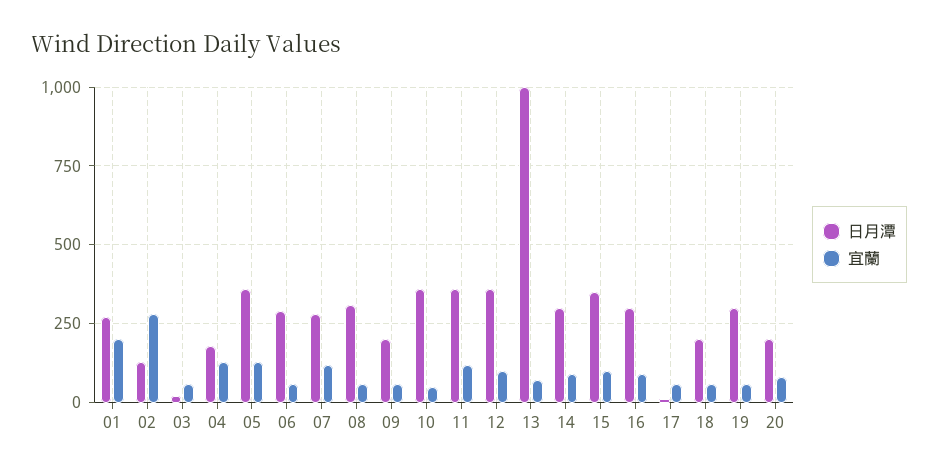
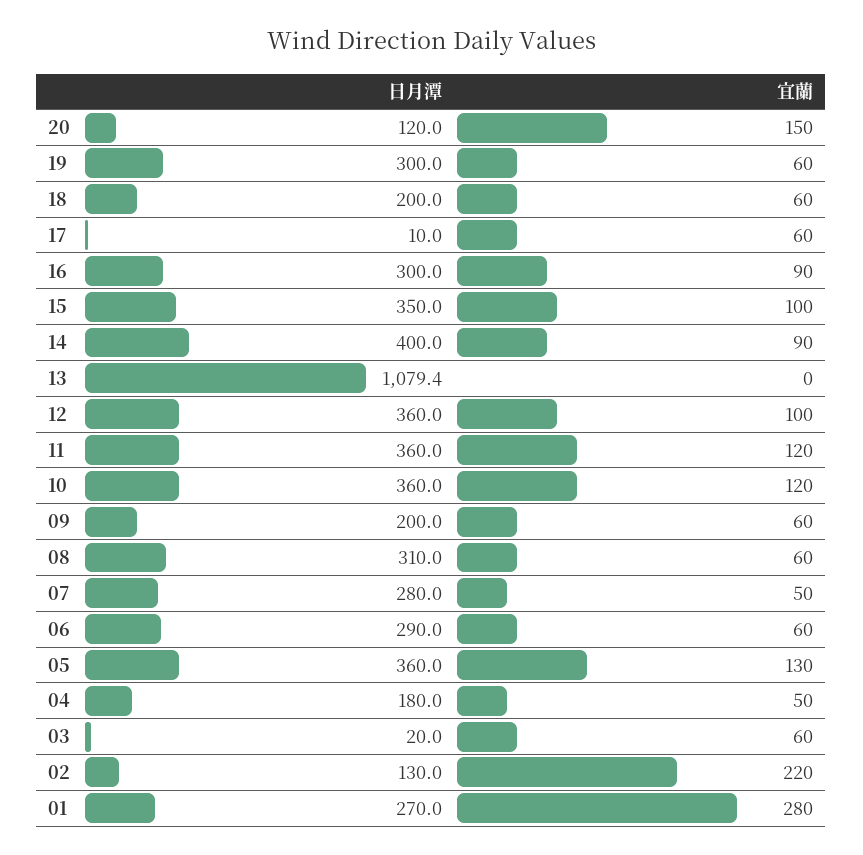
宜蘭, 01: 200 -> 280
宜蘭, 02: 275 -> 220
宜蘭, 04: 125 -> 50
宜蘭, 07: 125 -> 50
宜蘭, 10: 50 -> 120
日月潭, 13: 1000 -> 1079.4
宜蘭, 13: 75 -> 0
日月潭, 14: 300 -> 400
日月潭, 20: 200 -> 120
宜蘭, 20: 75 -> 150

